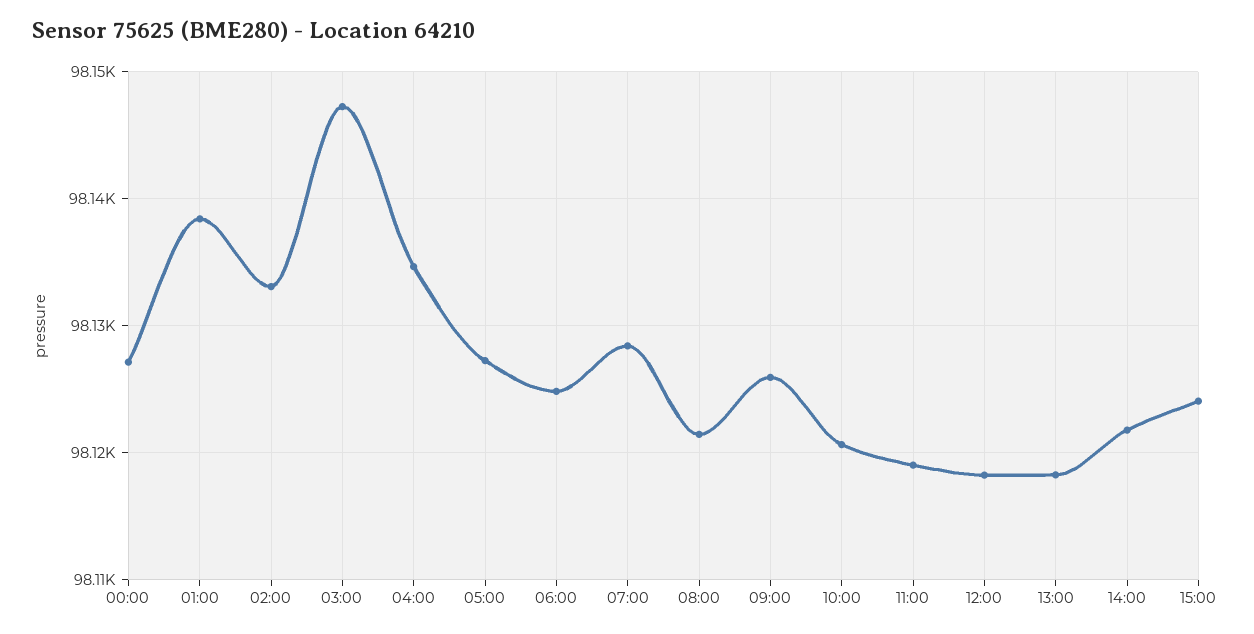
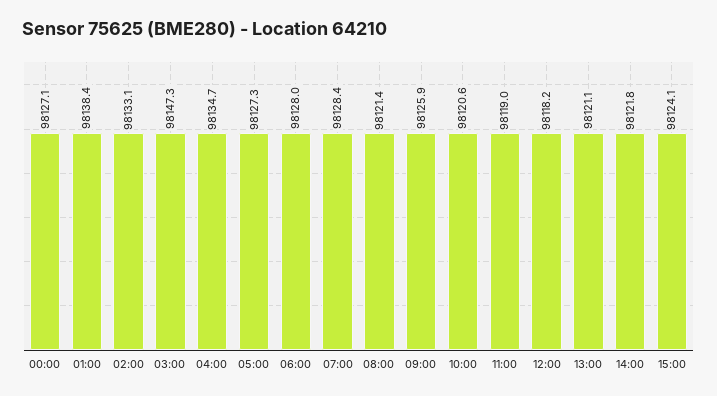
06:00: 98125 -> 98128
13:00: 98118 -> 98121.1

